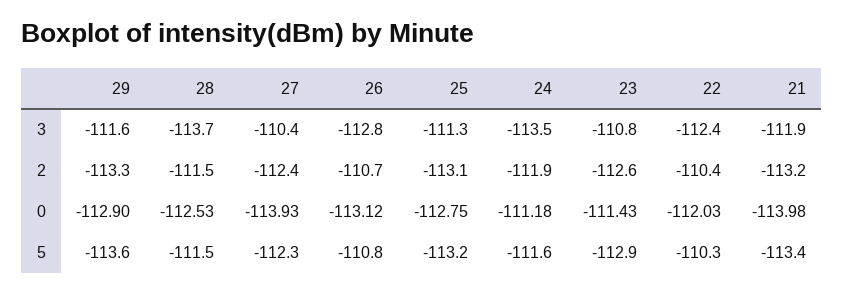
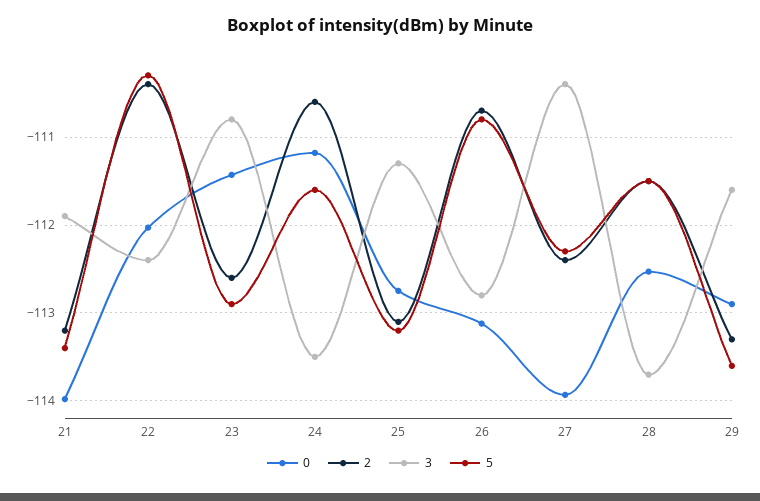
2, 24: -111.9 -> -110.6

